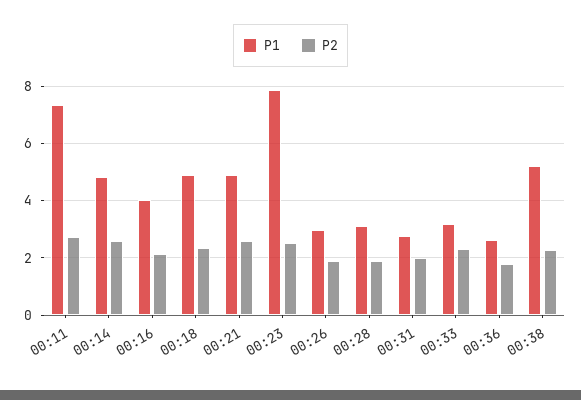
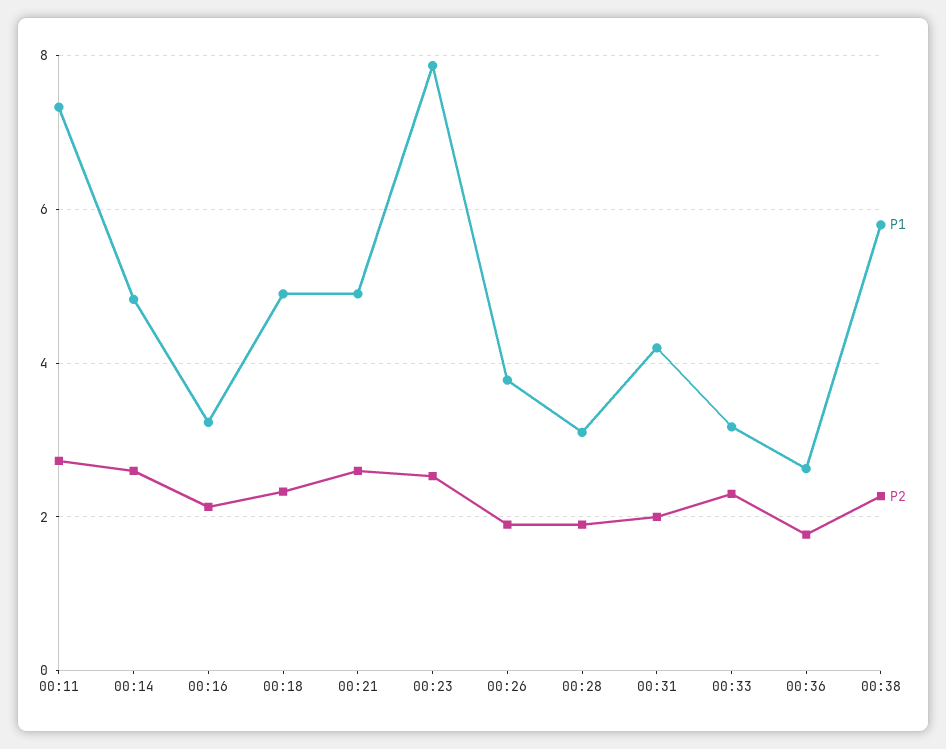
P1, 00:16: 4 -> 3.2
P1, 00:26: 3 -> 3.8
P1, 00:31: 2.75 -> 4.2
P1, 00:38: 5.25 -> 5.8

